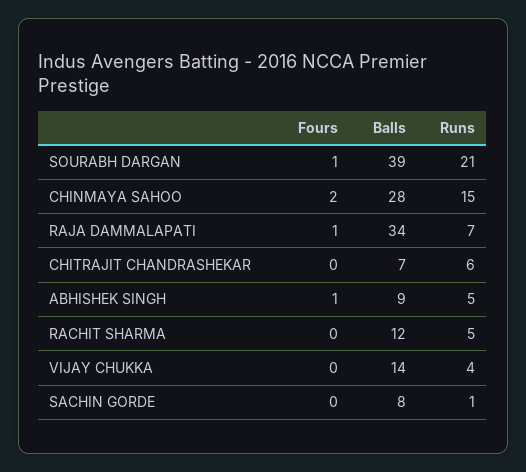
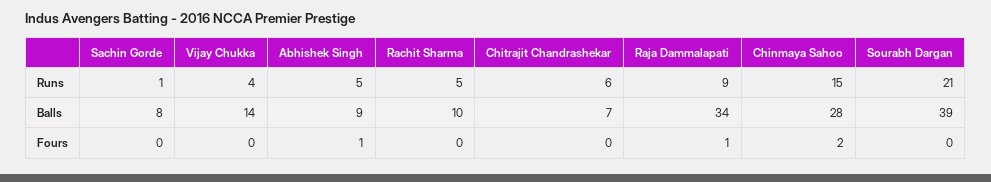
Fours, SOURABH DARGAN: 1 -> 0
Runs, RAJA DAMMALAPATI: 7 -> 9
Balls, RACHIT SHARMA: 12 -> 10

